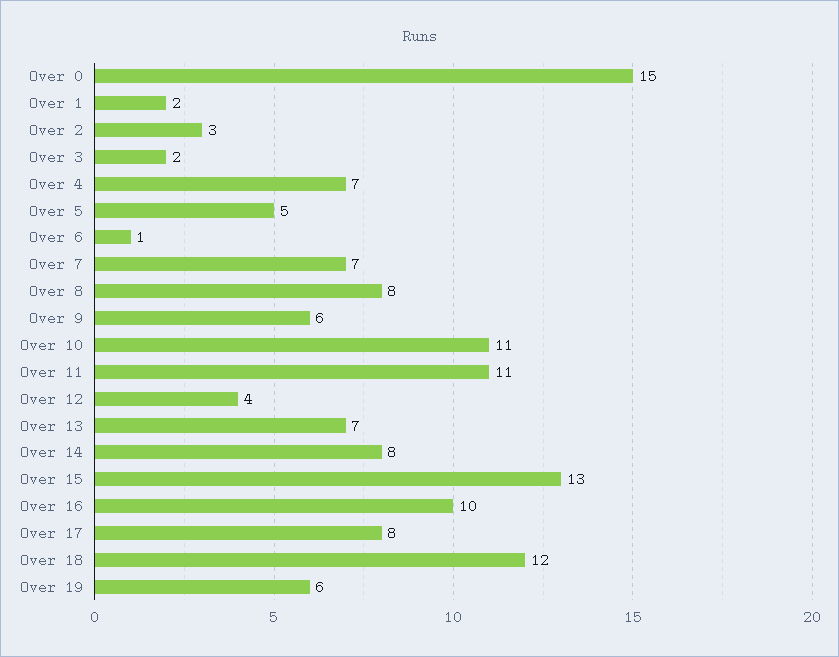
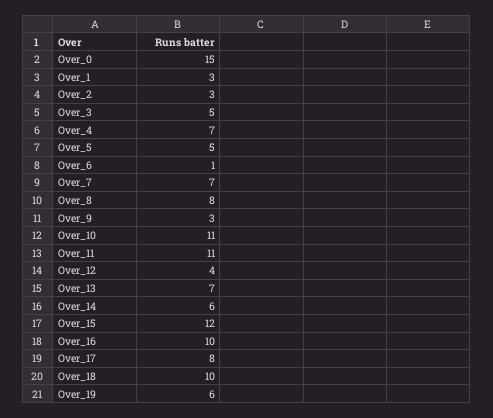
Over 1: 2 -> 3
Over 3: 2 -> 5
Over 9: 6 -> 3
Over 14: 8 -> 6
Over 15: 13 -> 12
Over 18: 12 -> 10

